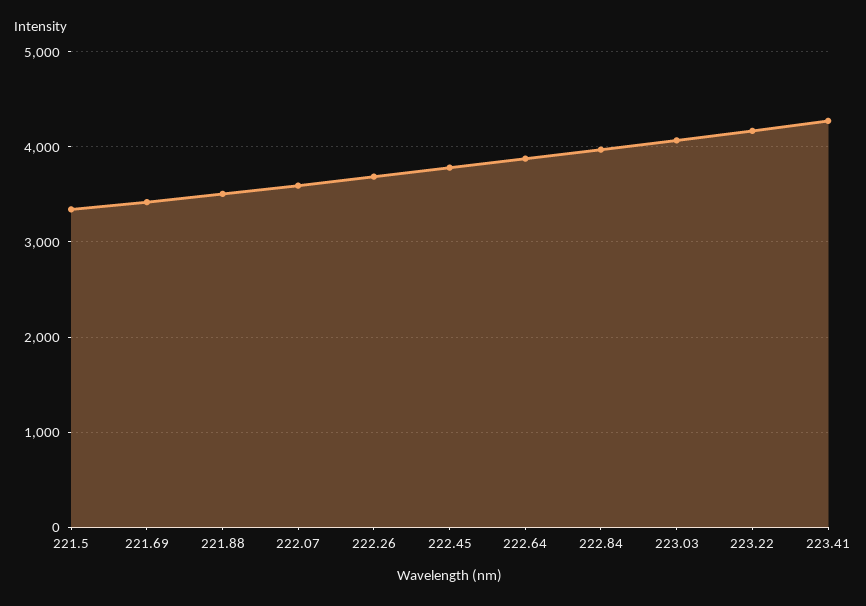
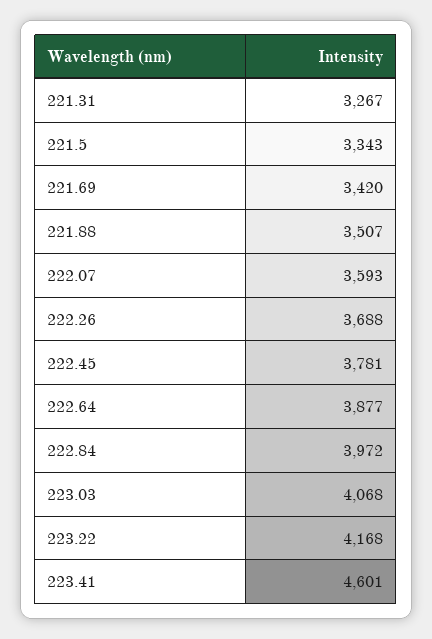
223.41: 4300 -> 4601
221.31: none -> 3267

